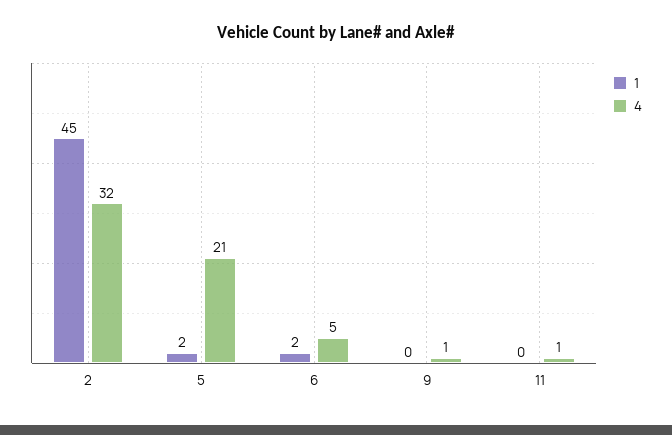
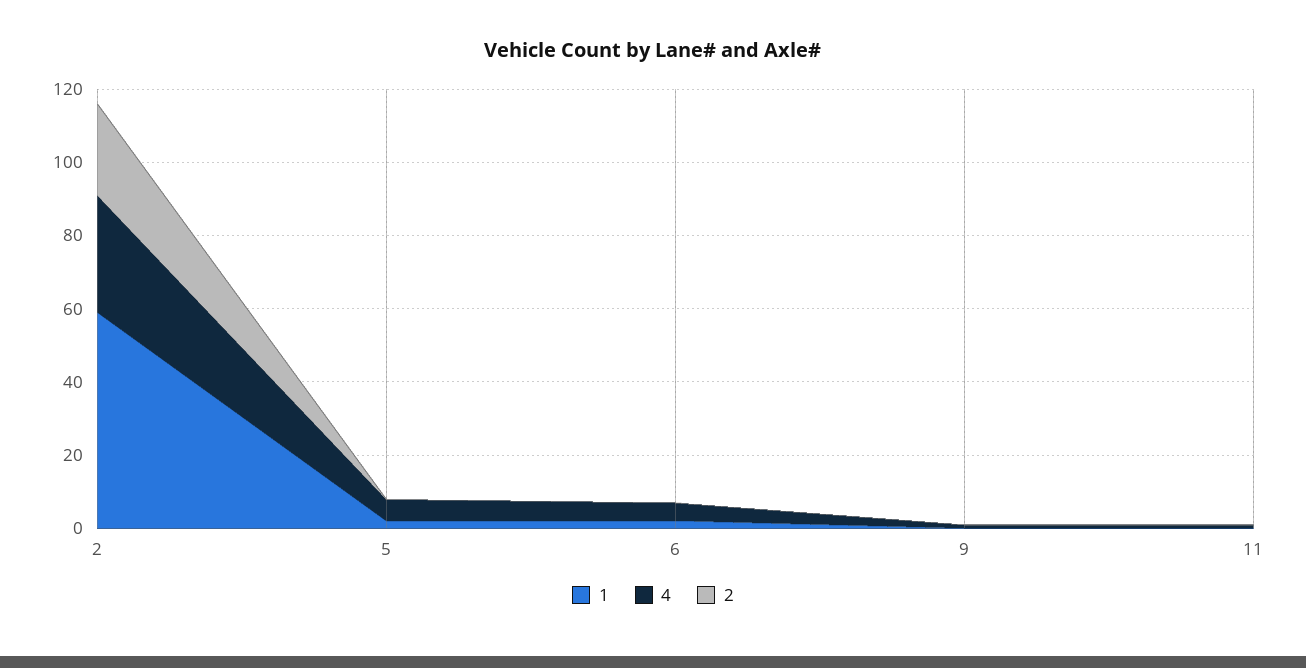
1, 2: 45 -> 60
4, 5: 21 -> 5
2, 2: none -> 25
2, 5: none -> 0
2, 6: none -> 0
2, 9: none -> 0
2, 11: none -> 0

